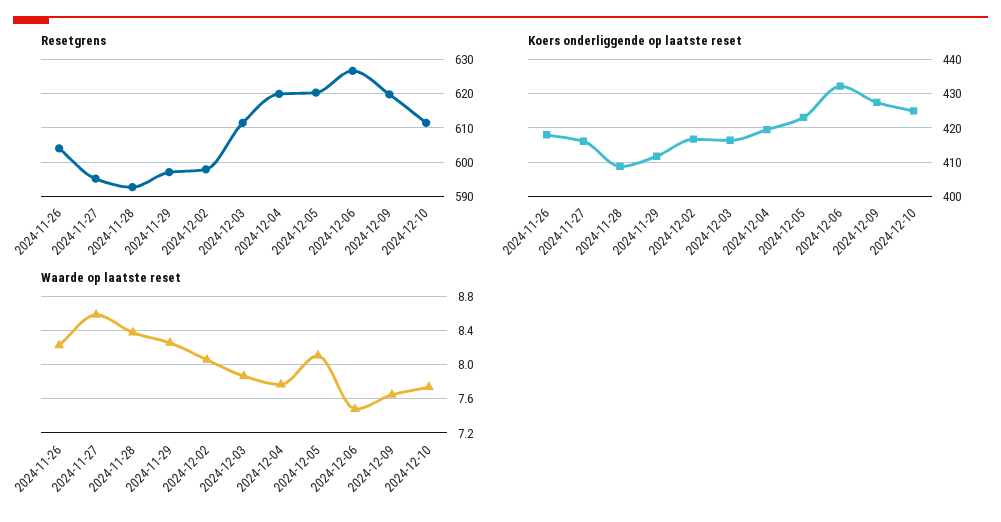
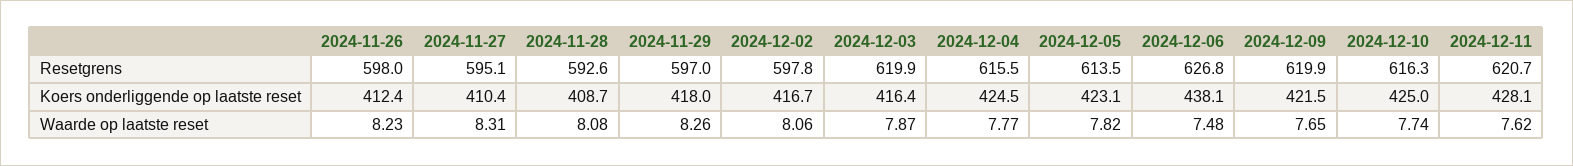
Resetgrens, 2024-11-26: 604 -> 598
Resetgrens, 2024-12-03: 612 -> 619.9
Resetgrens, 2024-12-04: 620 -> 615.5
Resetgrens, 2024-12-05: 620 -> 613.5
Resetgrens, 2024-12-10: 612 -> 616.3
Koers onderliggende op laatste reset, 2024-11-26: 418 -> 412.4
Koers onderliggende op laatste reset, 2024-11-27: 416 -> 410.4
Koers onderliggende op laatste reset, 2024-11-29: 412 -> 418
Koers onderliggende op laatste reset, 2024-12-04: 420 -> 424.5
Koers onderliggende op laatste reset, 2024-12-06: 432 -> 438.1
Koers onderliggende op laatste reset, 2024-12-09: 428 -> 421.5
Waarde op laatste reset, 2024-11-27: 8.6 -> 8.31
Waarde op laatste reset, 2024-11-28: 8.4 -> 8.08
Waarde op laatste reset, 2024-12-05: 8.1 -> 7.82
Resetgrens, 2024-12-11: none -> 620.7
Koers onderliggende op laatste reset, 2024-12-11: none -> 428.1
Waarde op laatste reset, 2024-12-11: none -> 7.62

